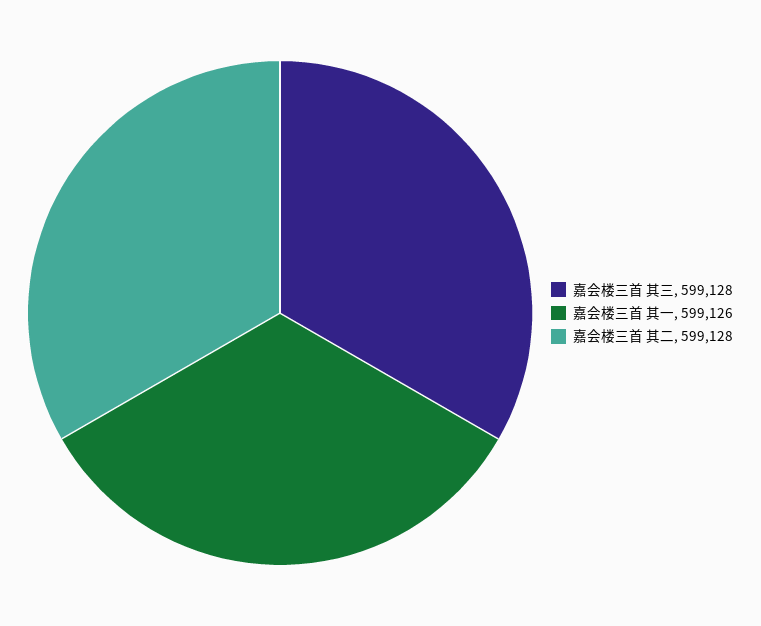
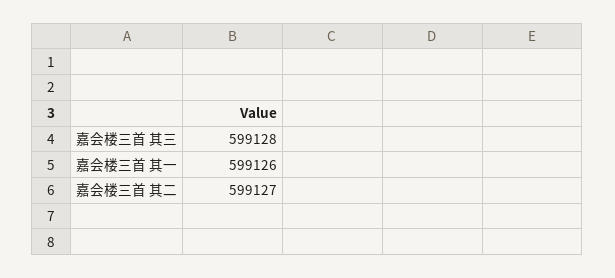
嘉会楼三首 其二: 599128 -> 599127

